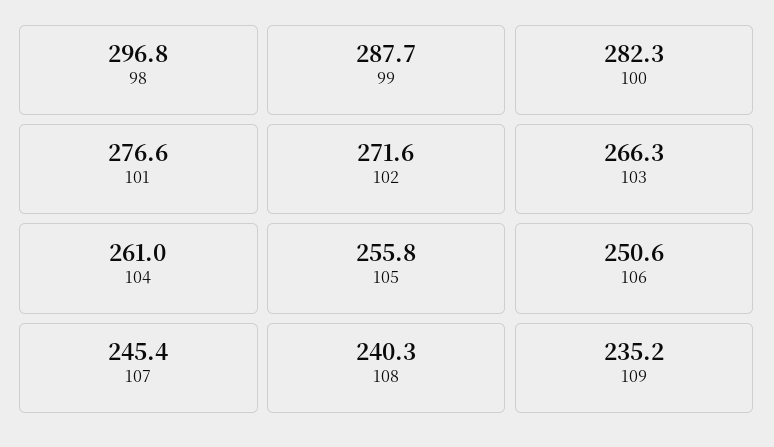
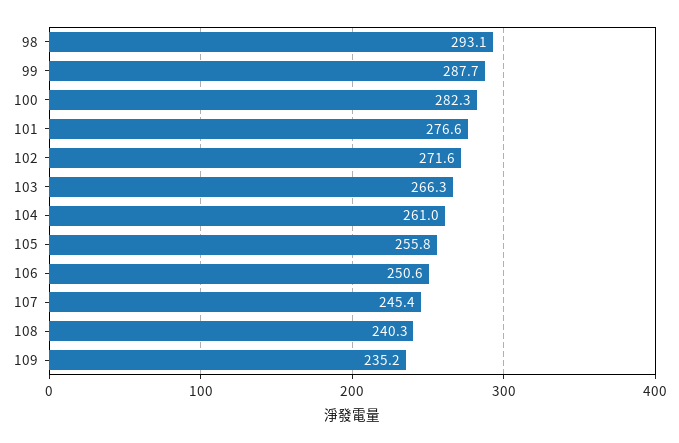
98: 296.8 -> 293.1

